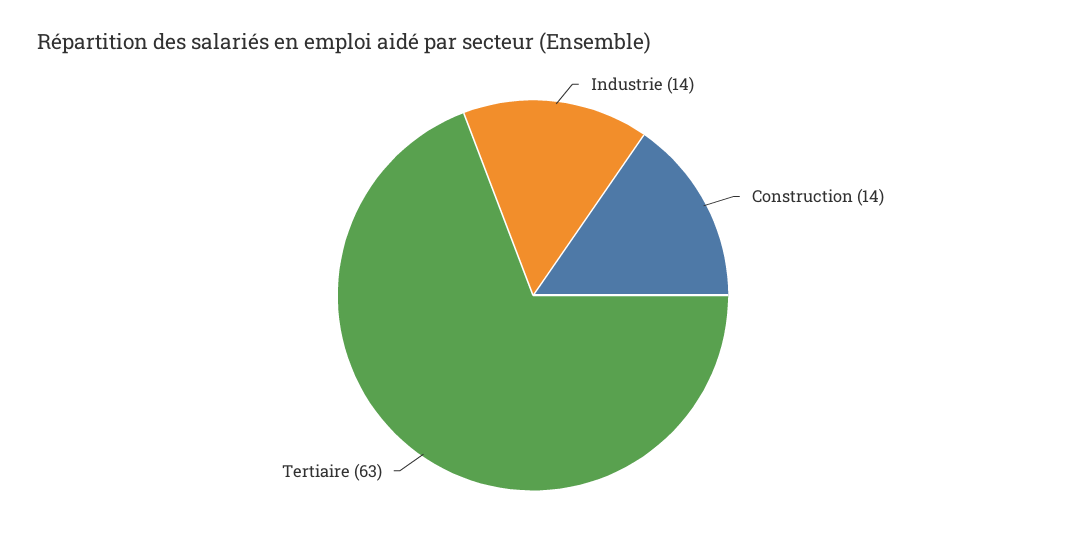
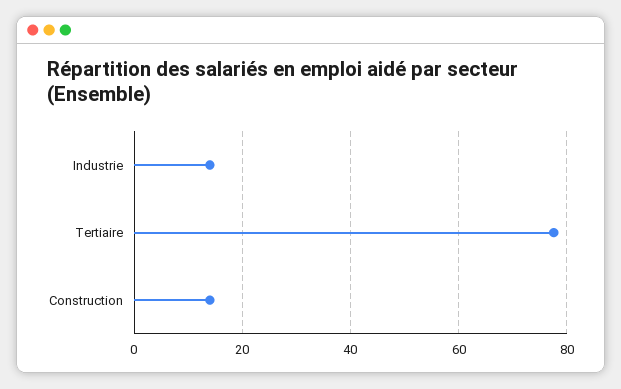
Tertiaire: 63 -> 78

